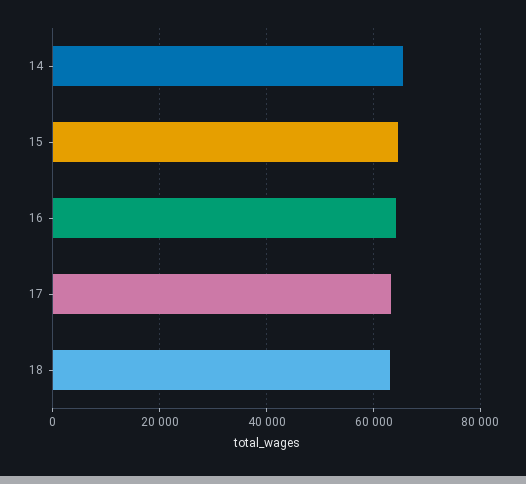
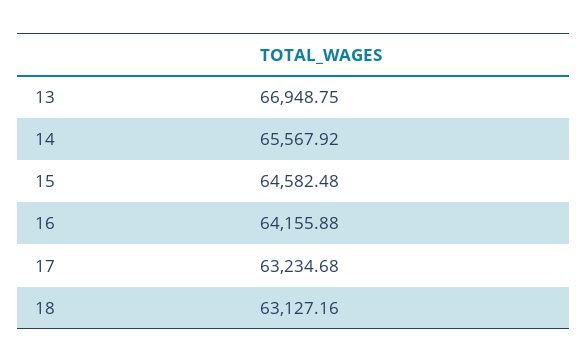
13: none -> 66948.75

